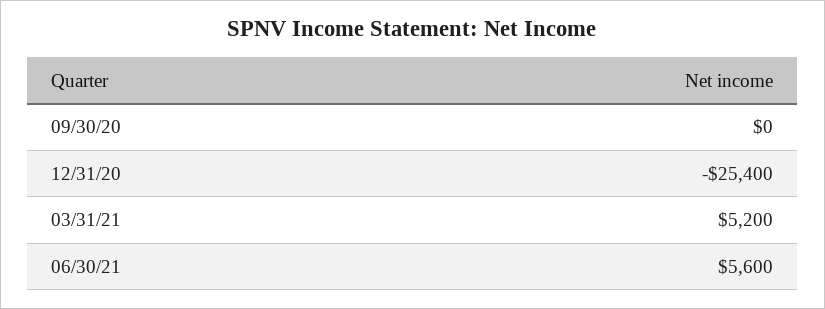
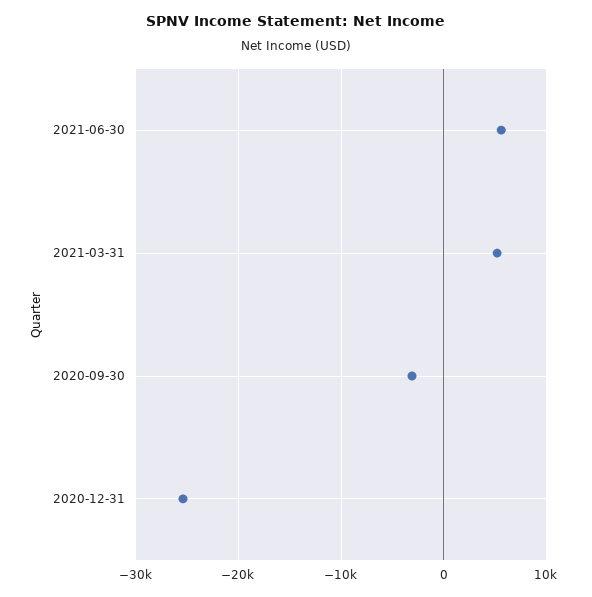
09/30/20: 0 -> -3000

